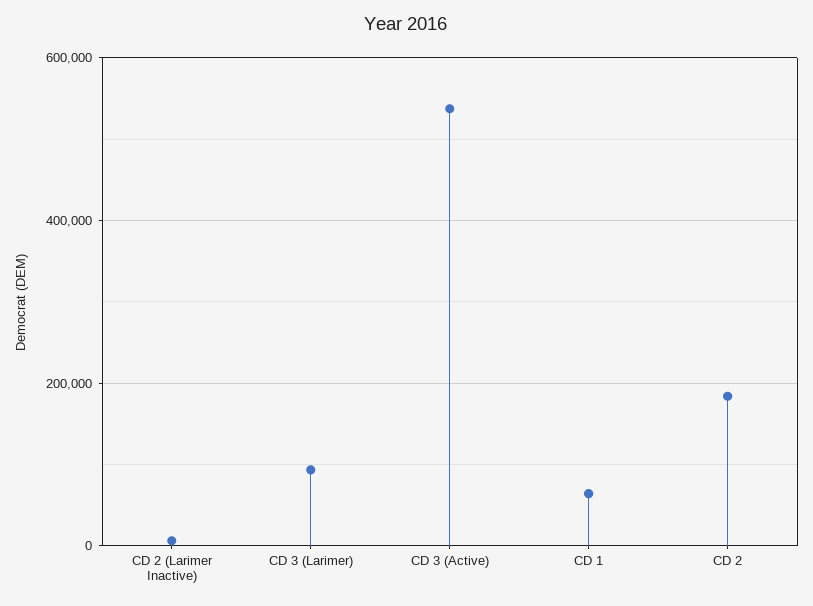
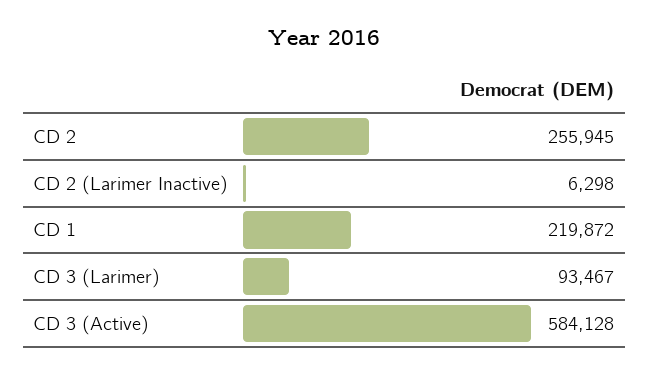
CD 3 (Active): 540000 -> 584128
CD 1: 60000 -> 219872
CD 2: 180000 -> 255945

